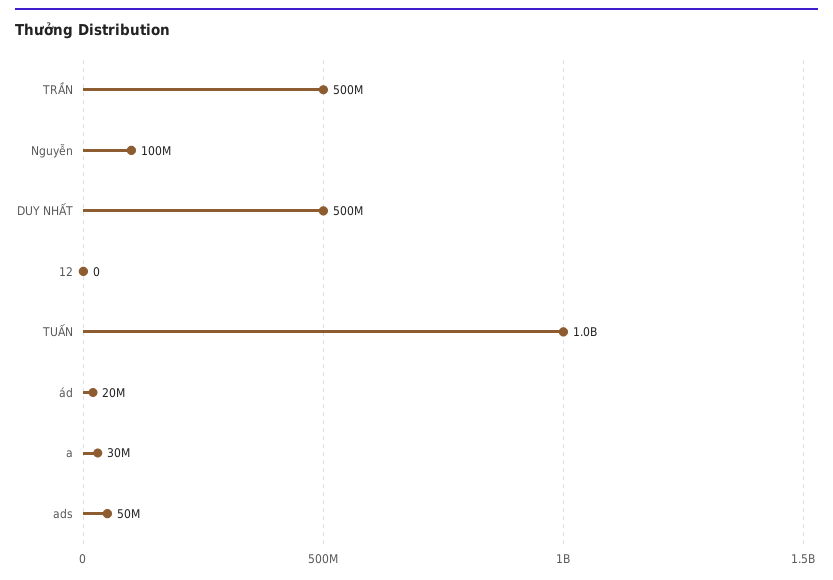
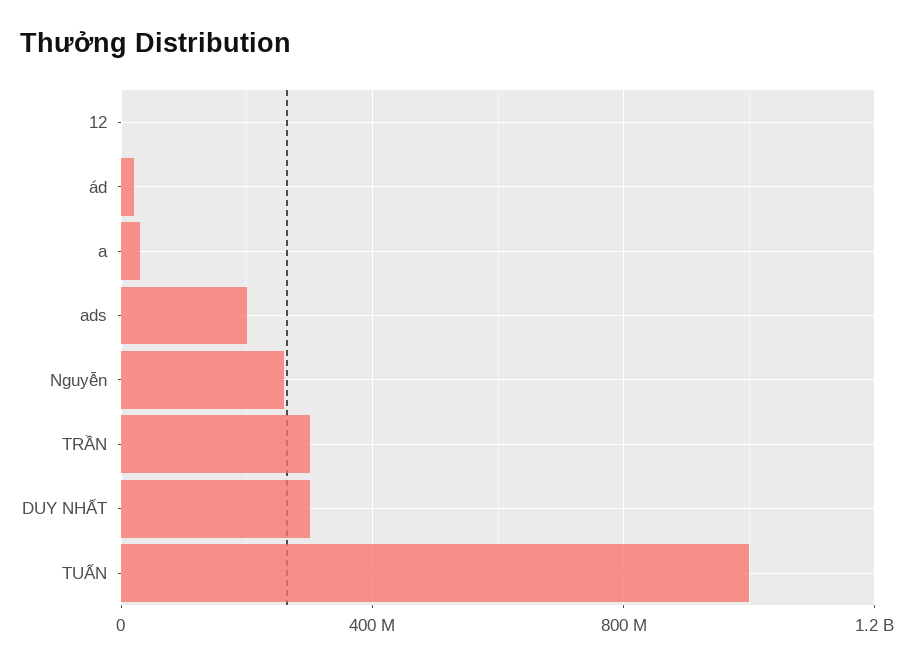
TRẦN: 500000000 -> 300000000
Nguyễn: 100000000 -> 250000000
DUY NHẤT: 500000000 -> 300000000
ads: 50000000 -> 200000000

